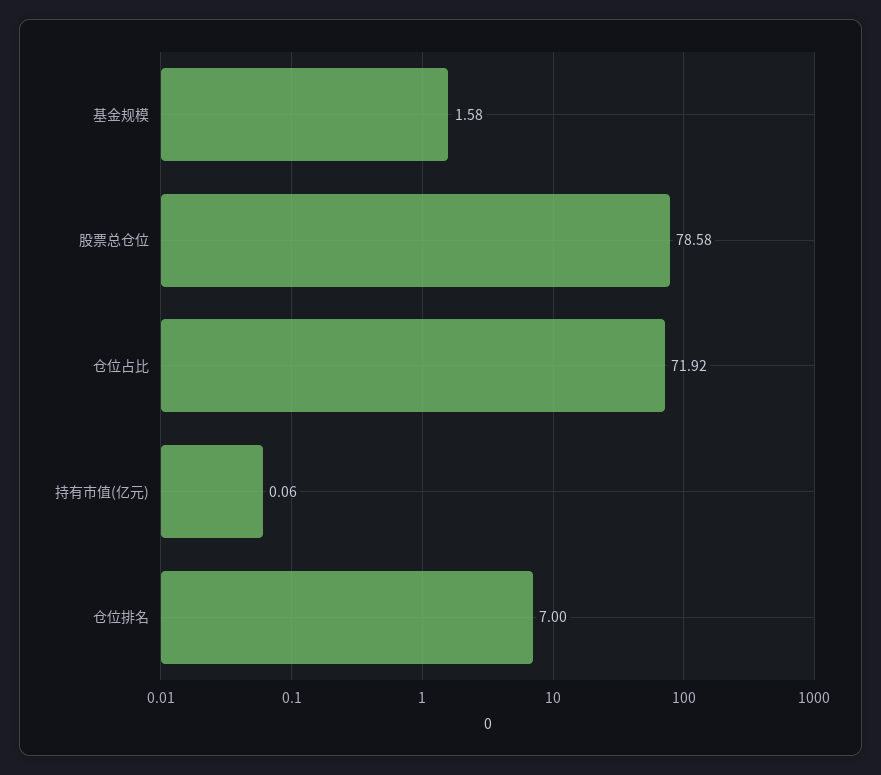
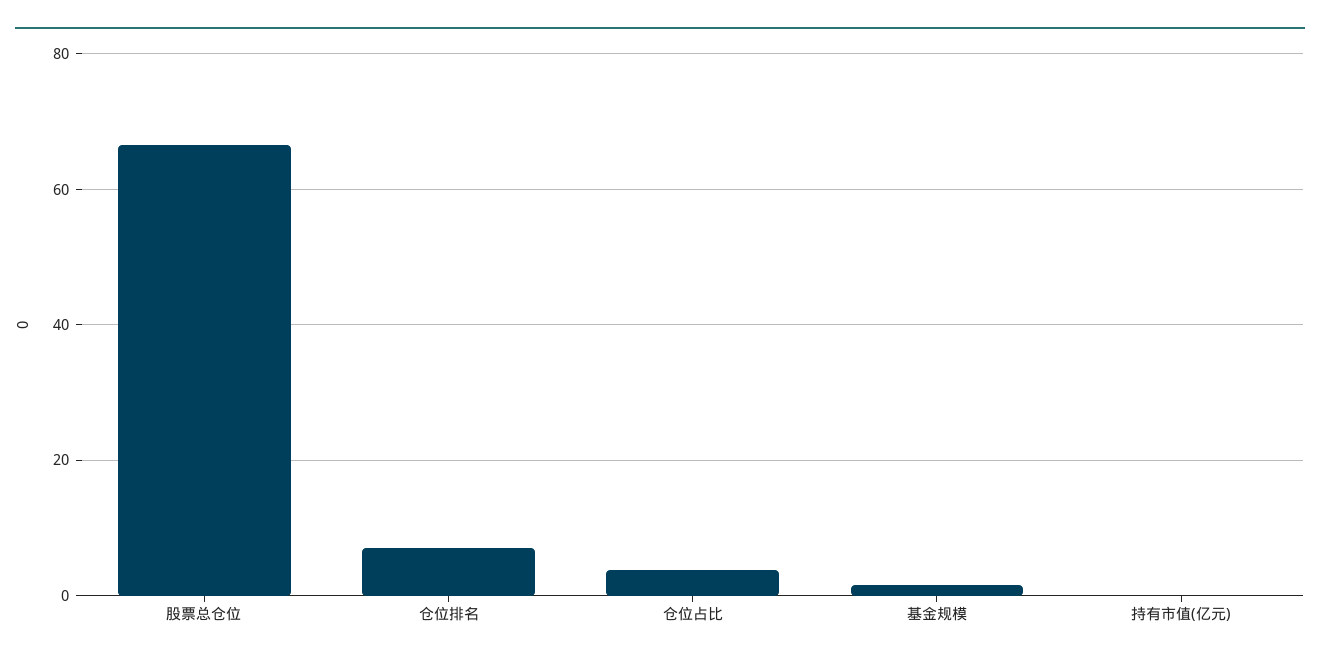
股票总仓位: 78.58 -> 66
仓位占比: 71.92 -> 4

